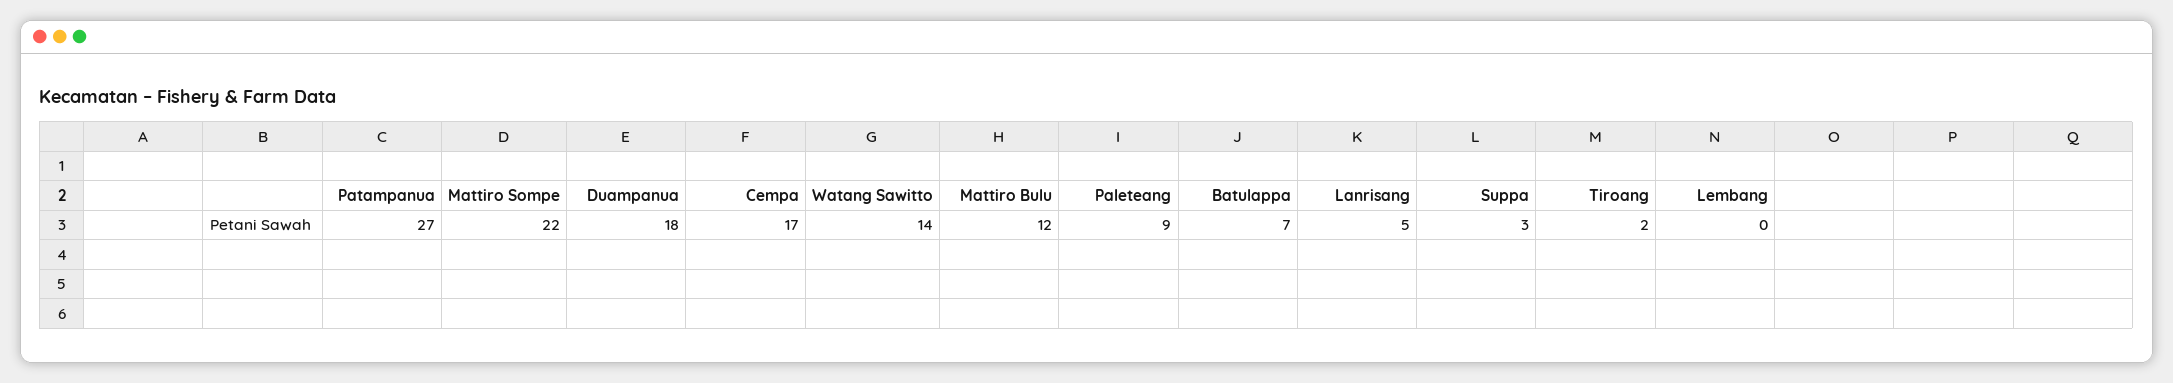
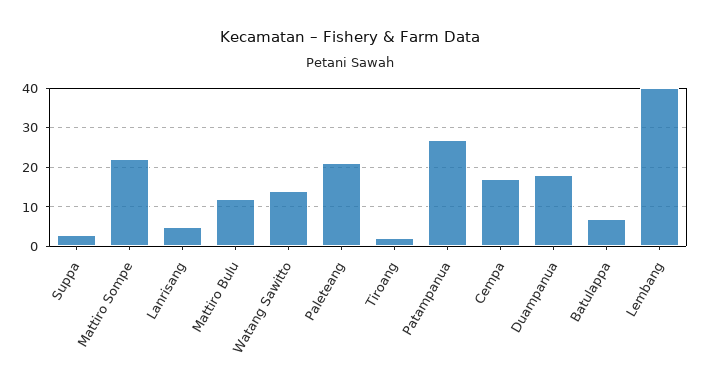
Paleteang: 9 -> 20
Lembang: 0 -> 40

